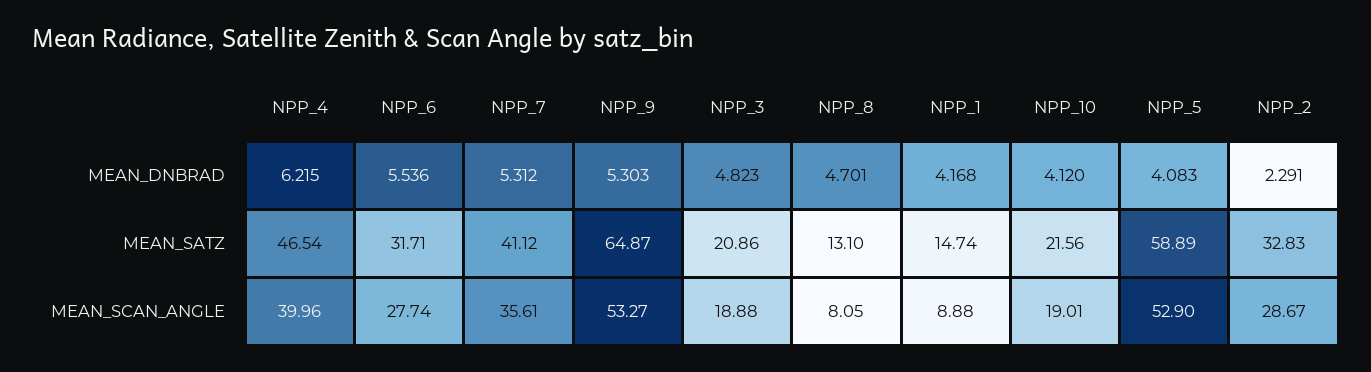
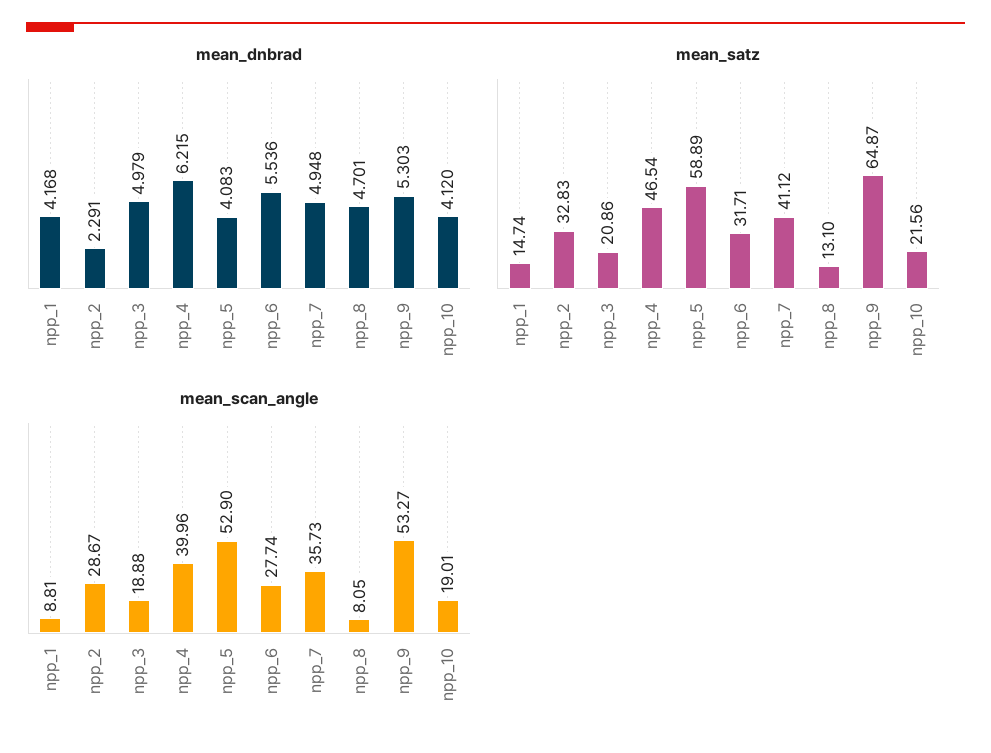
MEAN_DNBRAD, NPP_7: 5.312 -> 4.948
MEAN_DNBRAD, NPP_3: 4.823 -> 4.979
MEAN_SCAN_ANGLE, NPP_7: 35.61 -> 35.73
MEAN_SCAN_ANGLE, NPP_1: 8.88 -> 8.81

